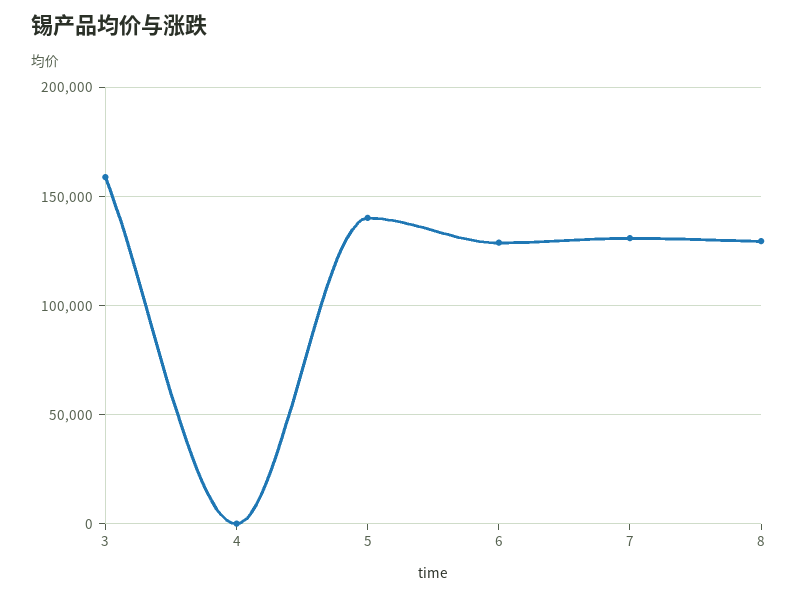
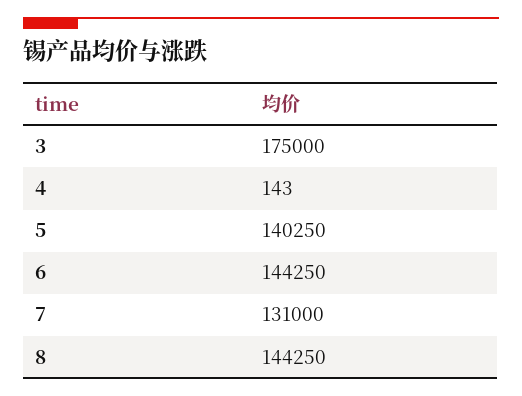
3: 160000 -> 175000
6: 130000 -> 144250
8: 130000 -> 144250

